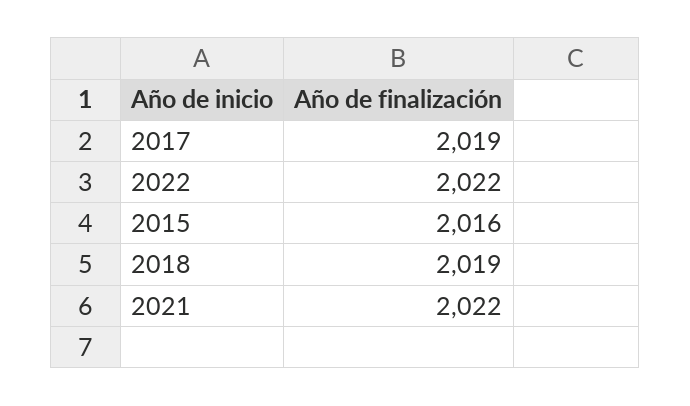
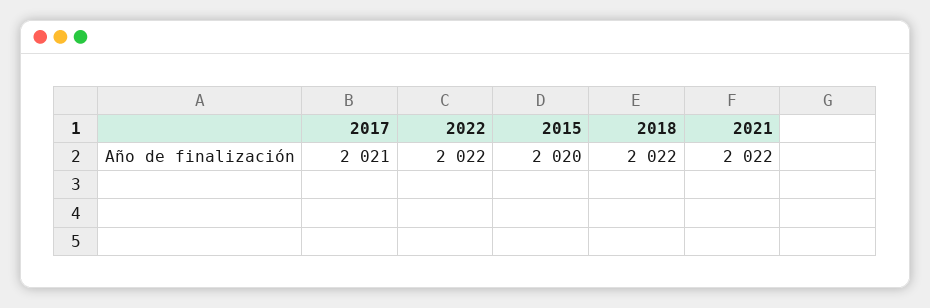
2017: 2019 -> 2021
2015: 2016 -> 2020
2018: 2019 -> 2022

